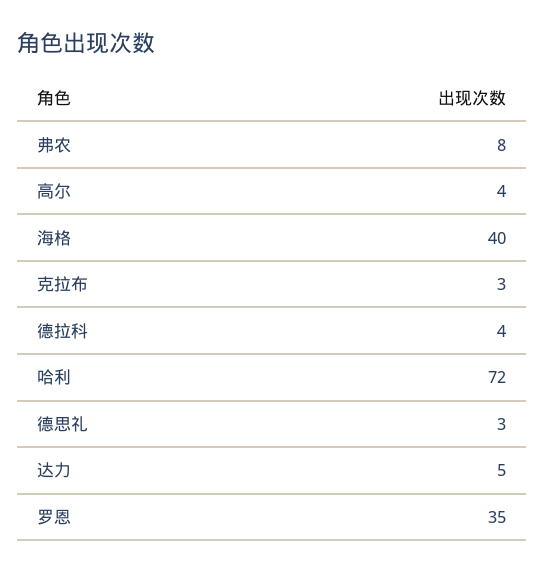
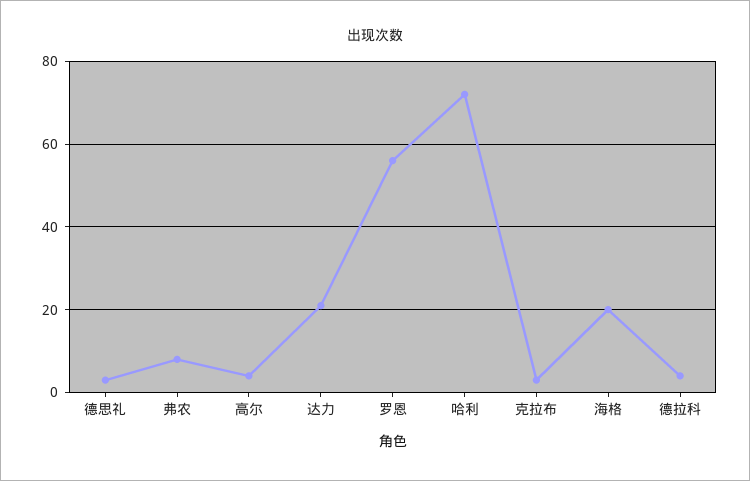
海格: 40 -> 20
达力: 5 -> 20
罗恩: 35 -> 55

